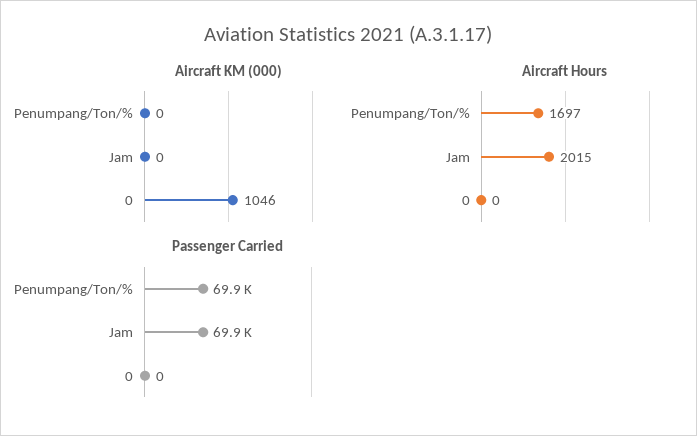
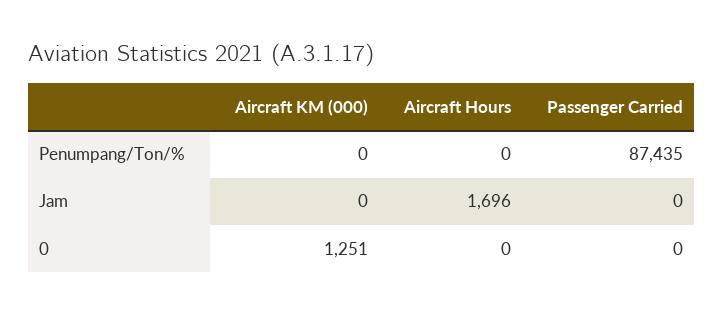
Aircraft KM (000), 0: 1046 -> 1251
Aircraft Hours, Penumpang/Ton/%: 1697 -> 0
Aircraft Hours, Jam: 2015 -> 1696
Passenger Carried, Penumpang/Ton/%: 69900 -> 87435
Passenger Carried, Jam: 69900 -> 0

